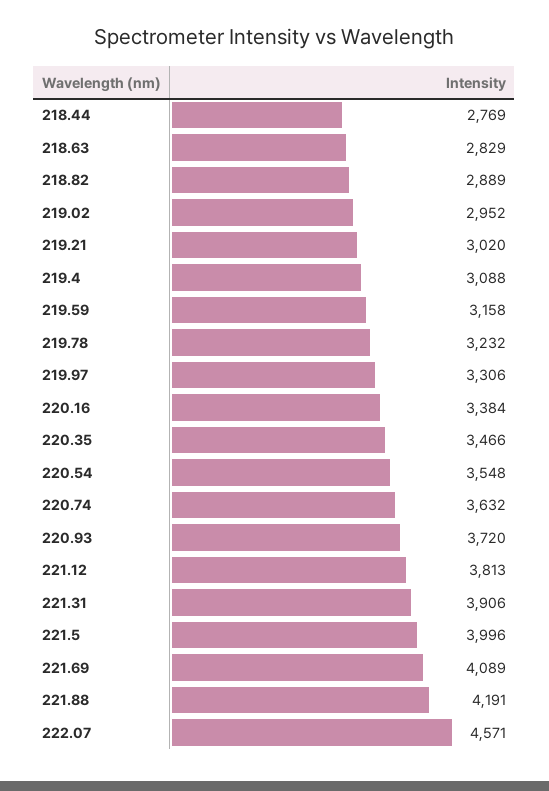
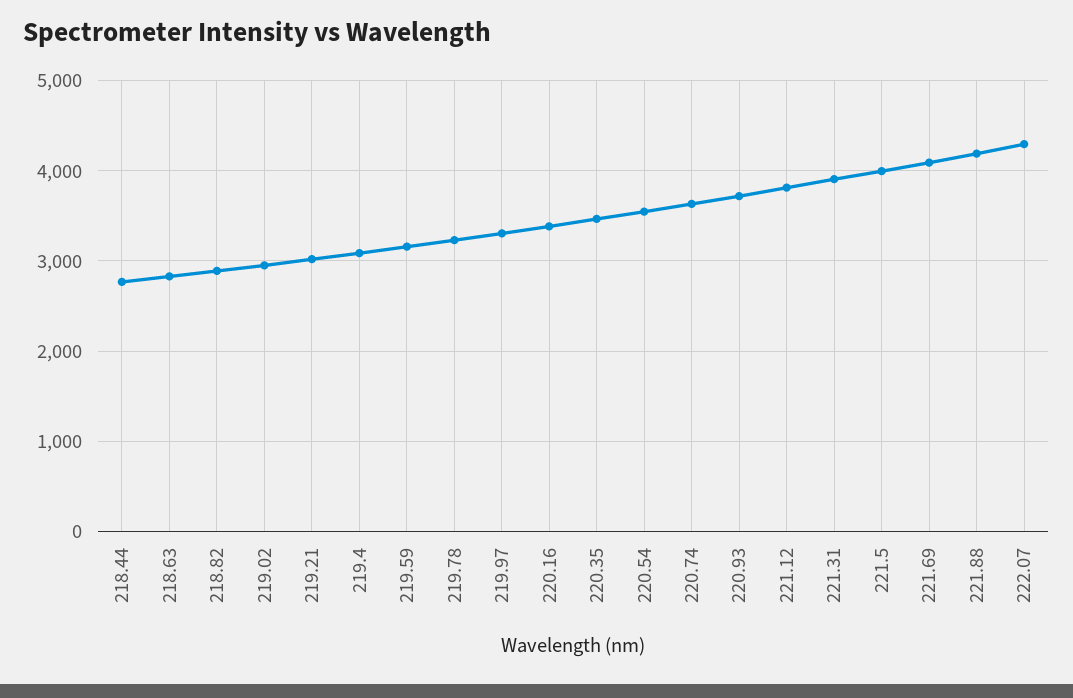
222.07: 4571 -> 4300

